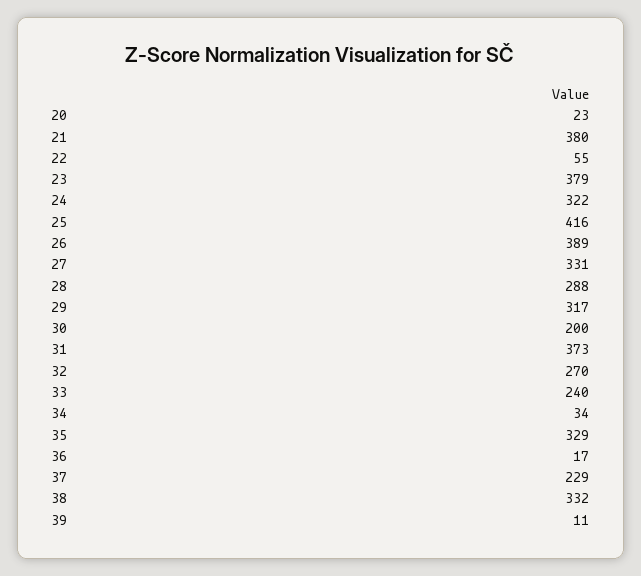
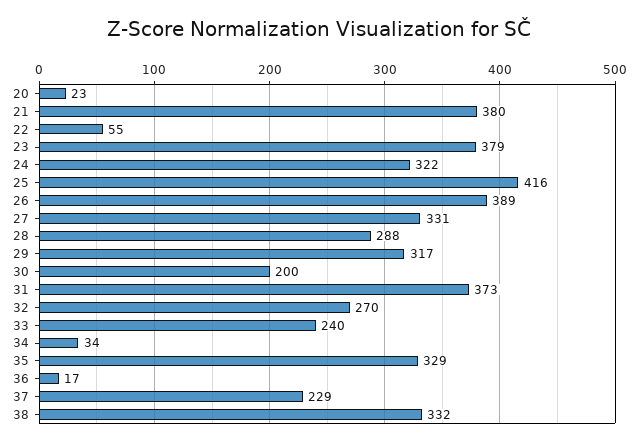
39: 11 -> none

